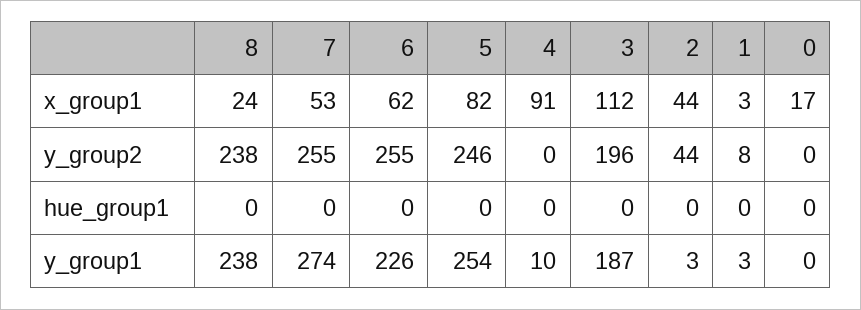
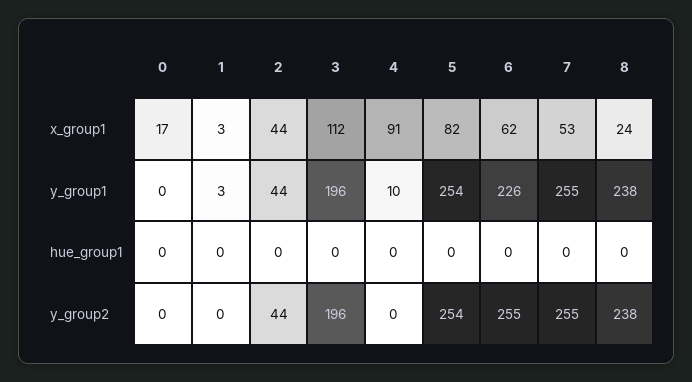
5, y_group2: 246 -> 254
1, y_group2: 8 -> 0
7, y_group1: 274 -> 255
3, y_group1: 187 -> 196
2, y_group1: 3 -> 44

